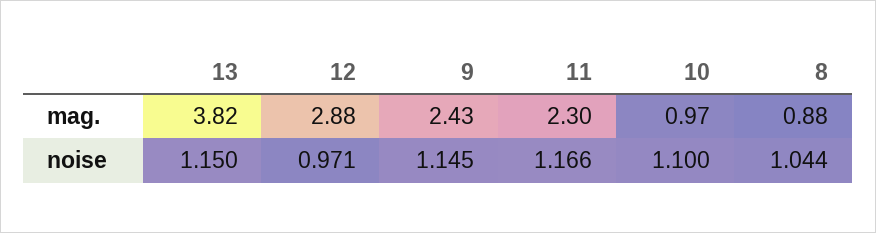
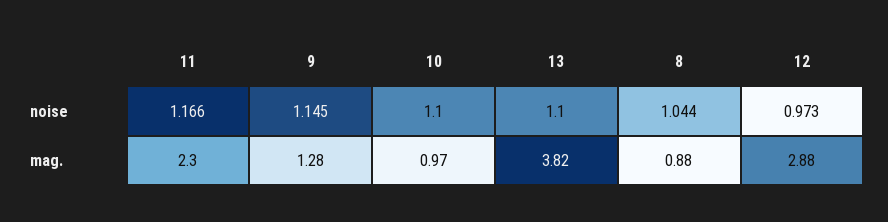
9, mag.: 2.43 -> 1.28
13, noise: 1.15 -> 1.1
12, noise: 0.971 -> 0.973

